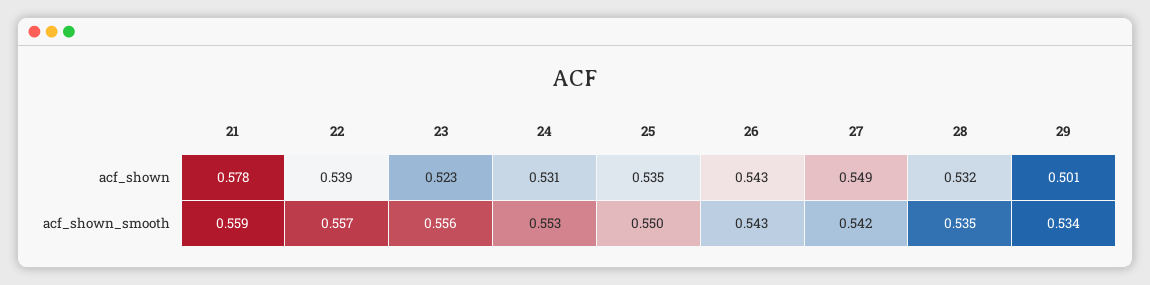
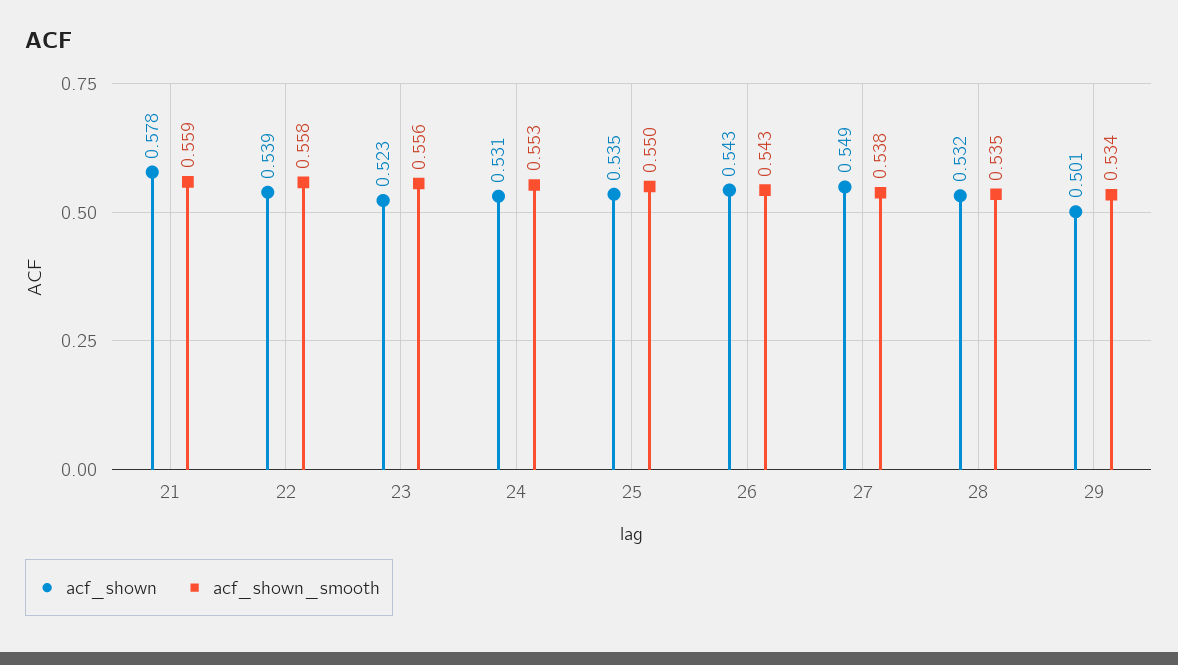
acf_shown_smooth, 22: 0.557 -> 0.558
acf_shown_smooth, 27: 0.542 -> 0.538

